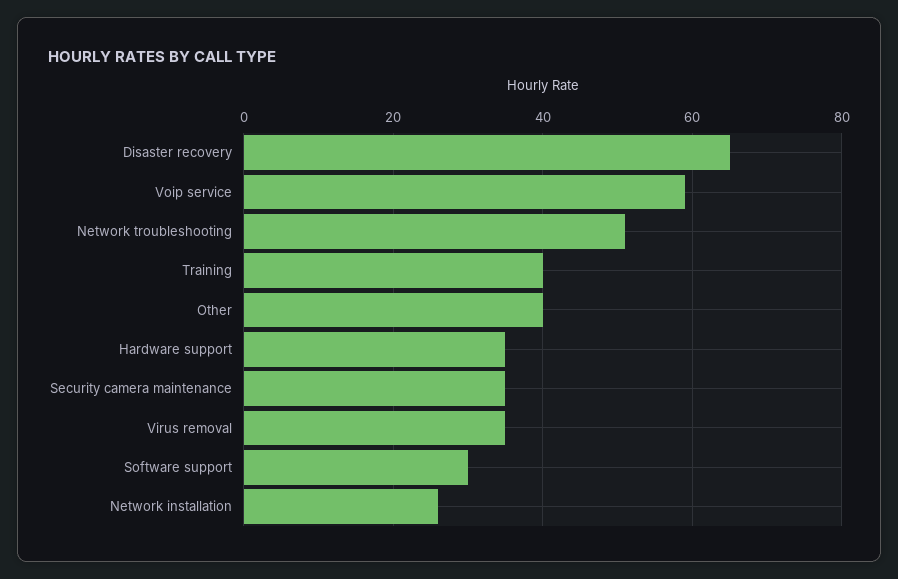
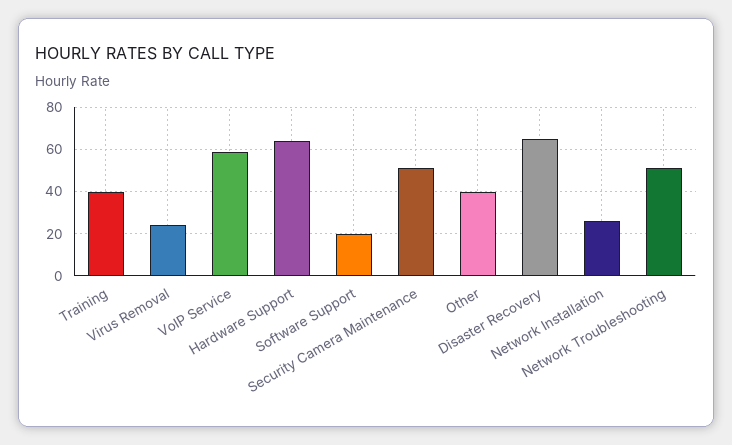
Hardware support: 35 -> 65
Security camera maintenance: 35 -> 50
Virus removal: 35 -> 25
Software support: 30 -> 20

